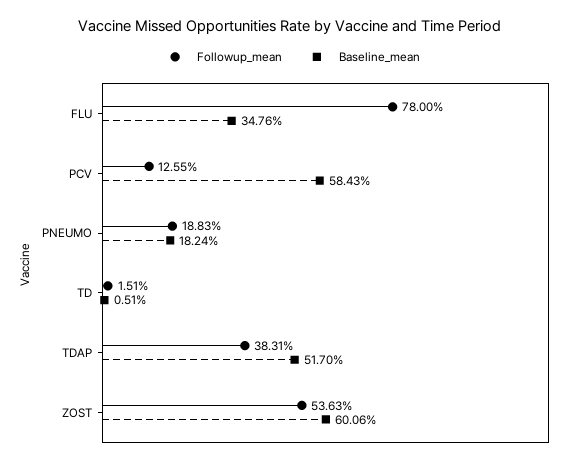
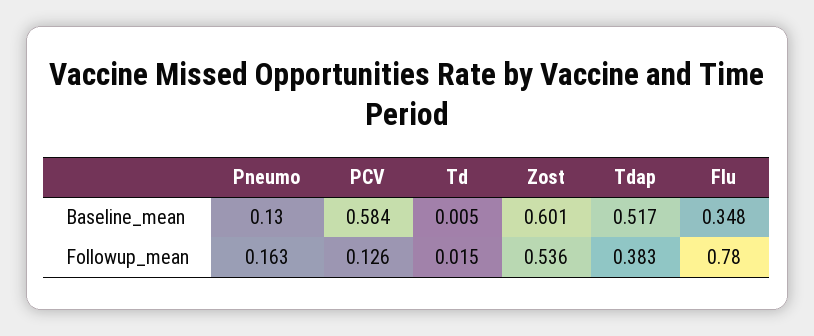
Followup_mean, PNEUMO: 0.1883 -> 0.163
Baseline_mean, PNEUMO: 0.1824 -> 0.13

